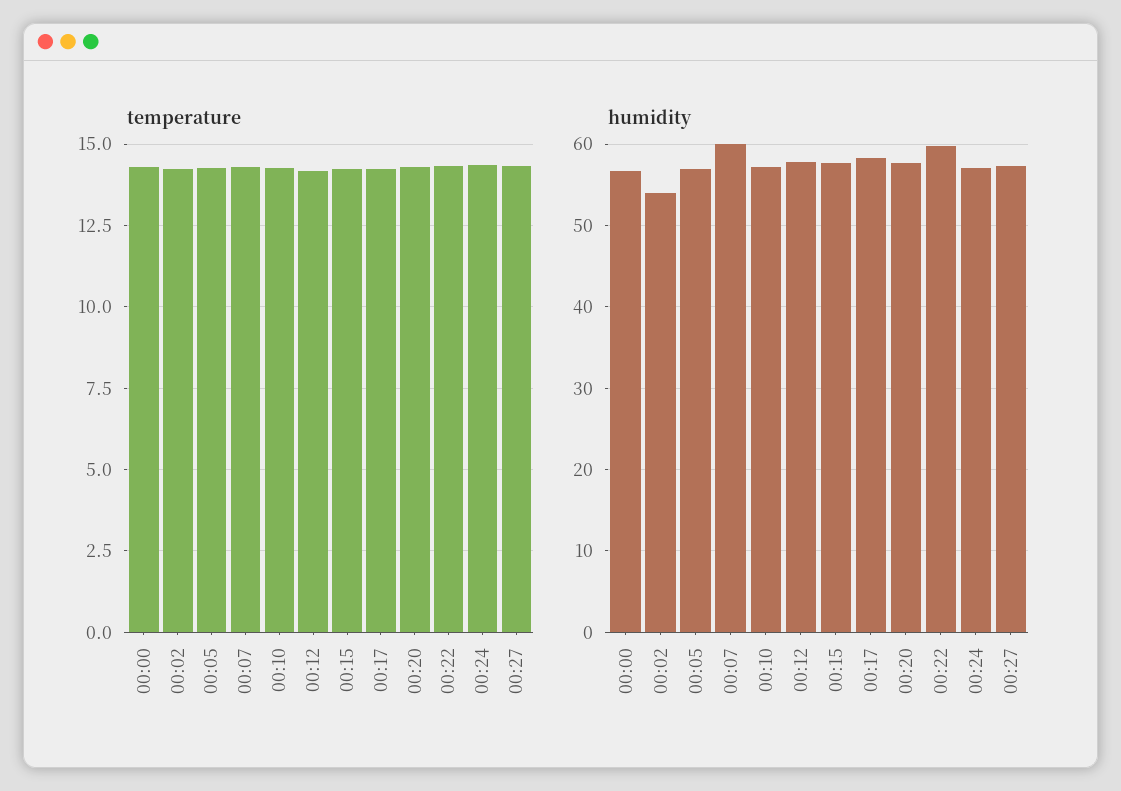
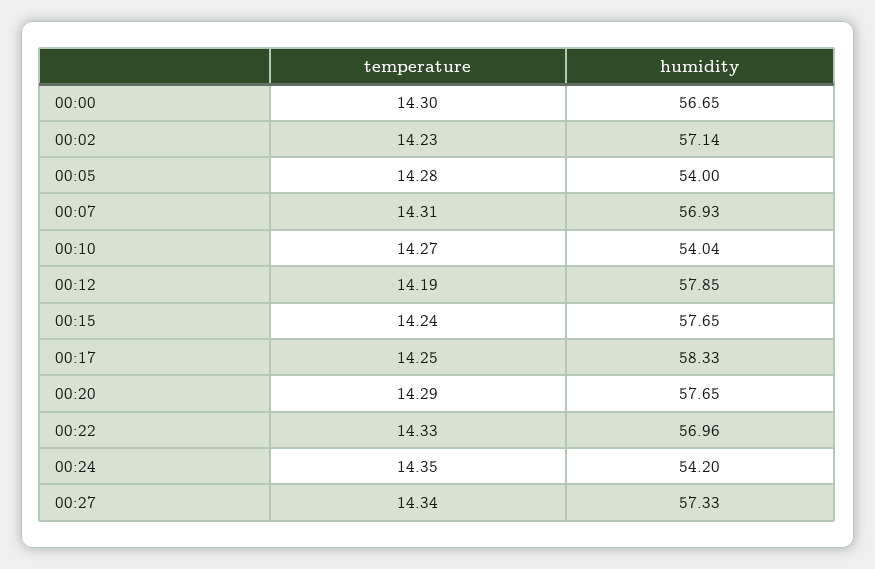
humidity, 00:02: 54 -> 57.14
humidity, 00:05: 57 -> 54
humidity, 00:07: 60 -> 56.93
humidity, 00:10: 57 -> 54.04
humidity, 00:22: 60 -> 56.96
humidity, 00:24: 57 -> 54.2

